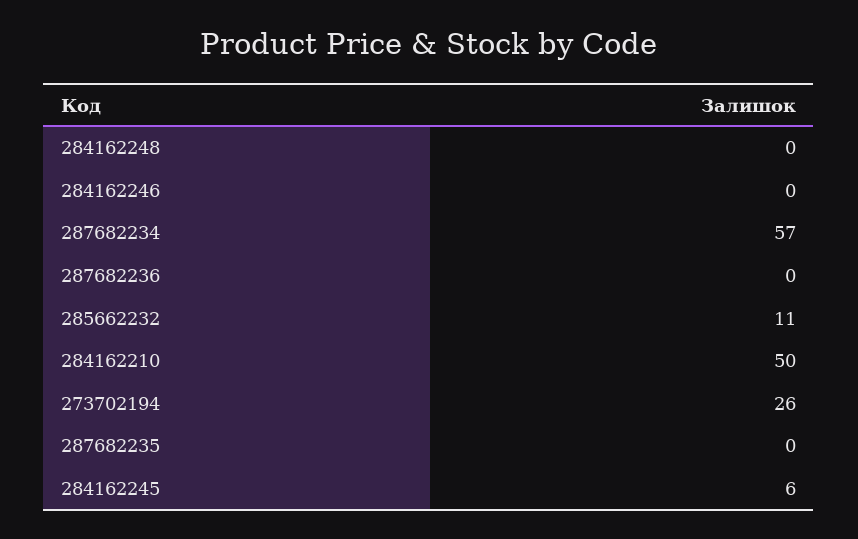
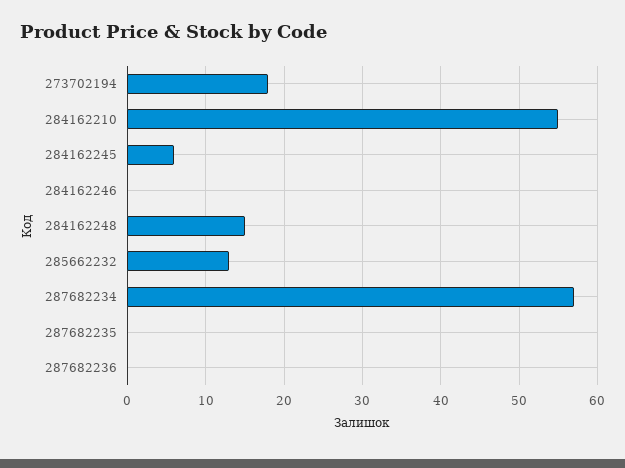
284162248: 0 -> 15
285662232: 11 -> 13
284162210: 50 -> 55
273702194: 26 -> 18

